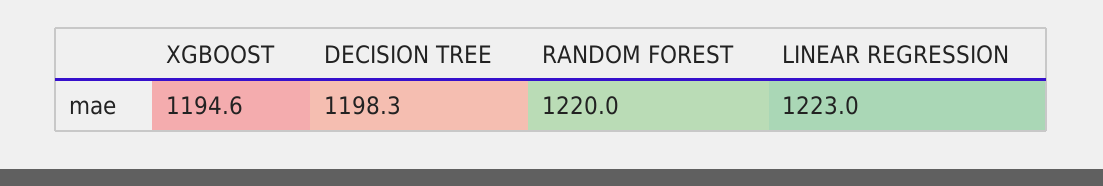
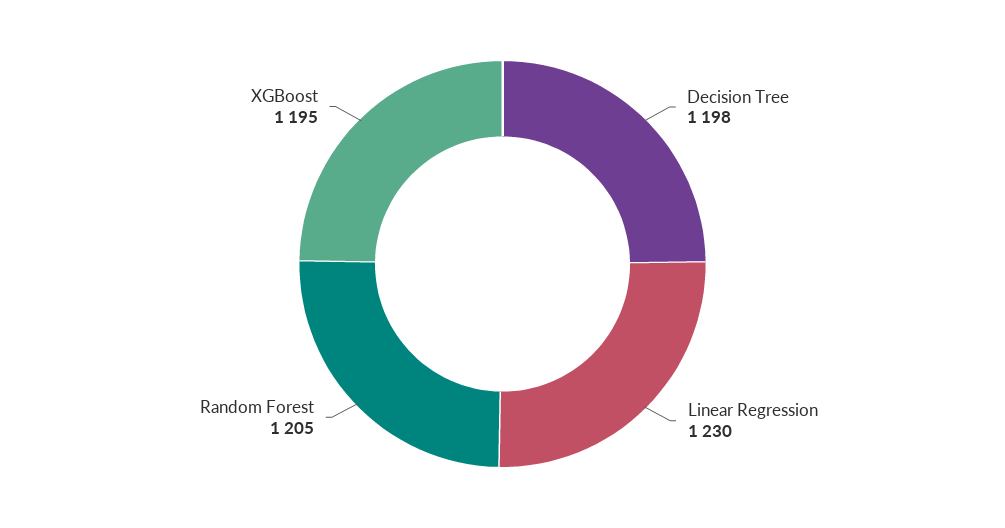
RANDOM FOREST: 1220 -> 1205
LINEAR REGRESSION: 1223 -> 1230

